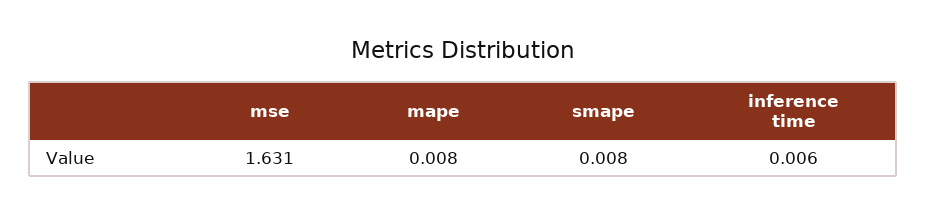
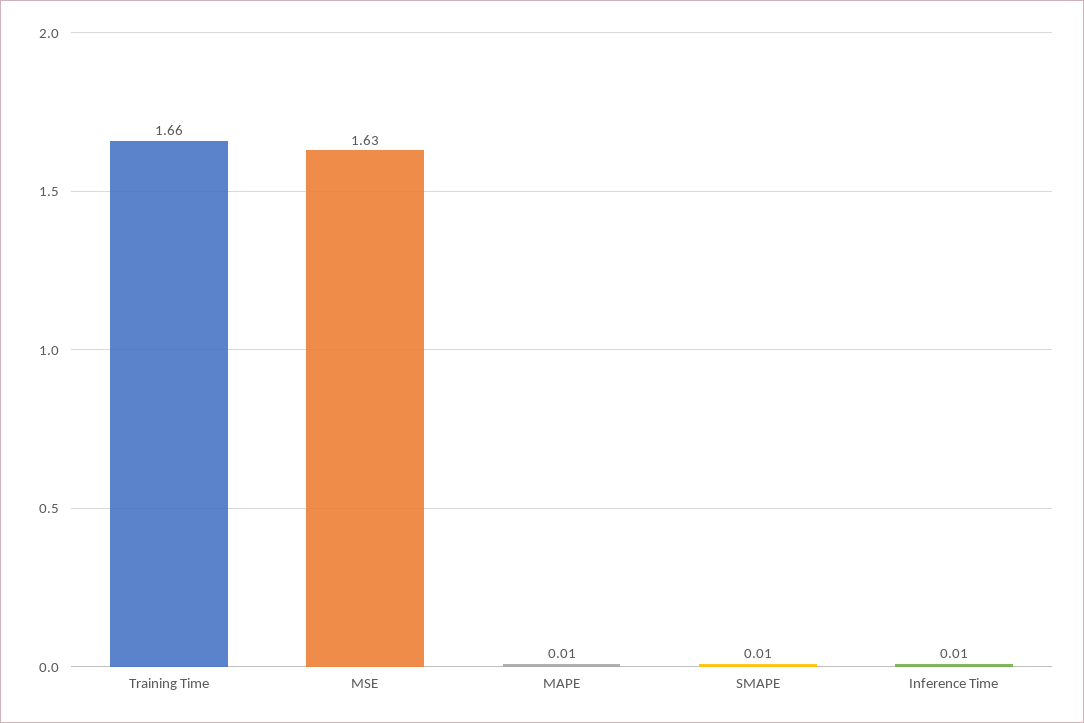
Training Time: none -> 1.66

